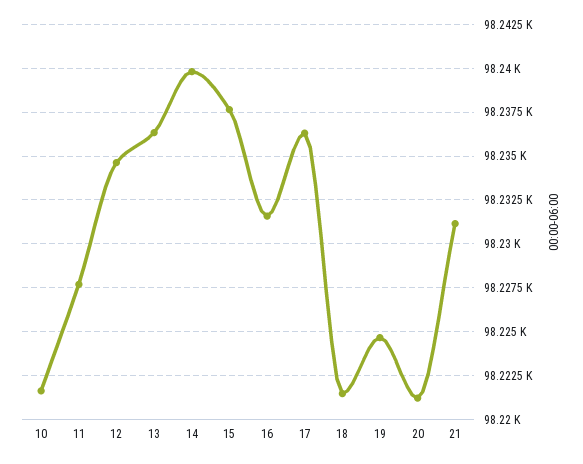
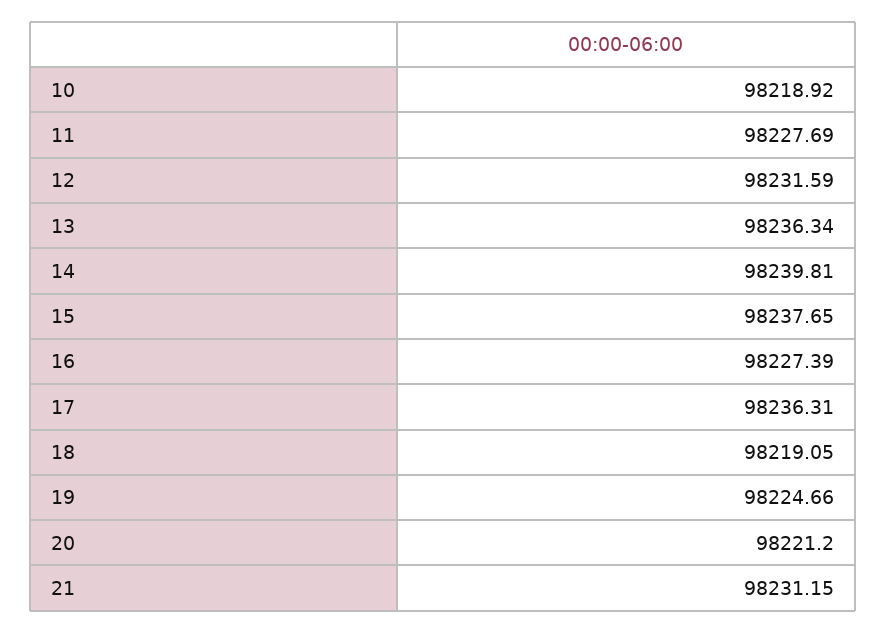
10: 98221.5 -> 98218.92
12: 98234.5 -> 98231.59
16: 98231.5 -> 98227.39
18: 98221.5 -> 98219.05

